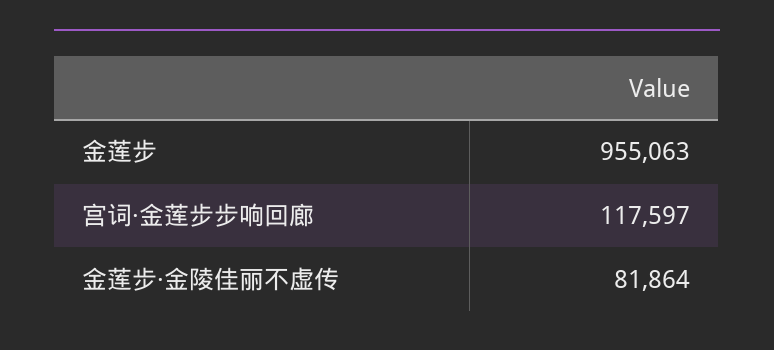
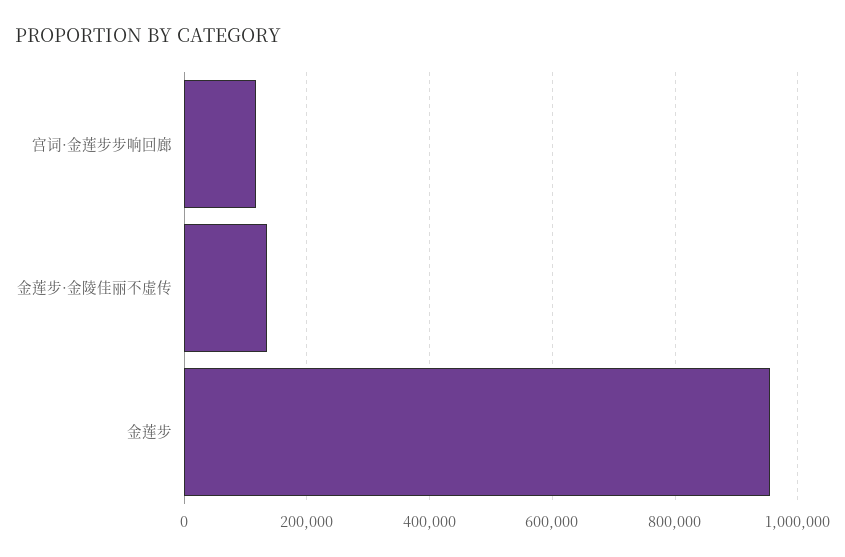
金莲步·金陵佳丽不虚传: 81864 -> 140000

